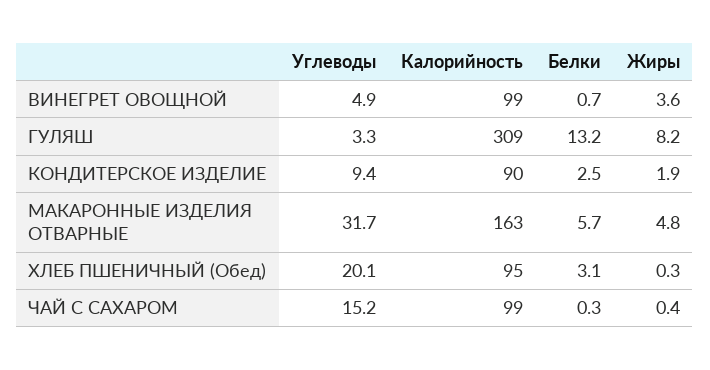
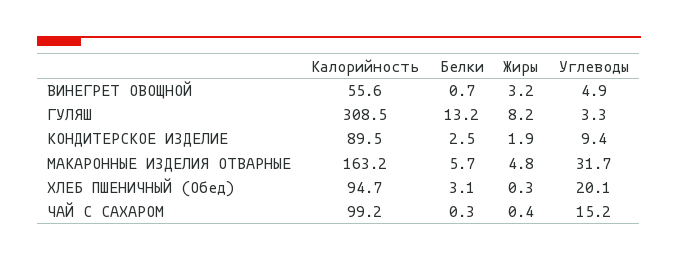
Калорийность, ВИНЕГРЕТ ОВОЩНОЙ: 99 -> 55.6
Жиры, ВИНЕГРЕТ ОВОЩНОЙ: 3.6 -> 3.2

